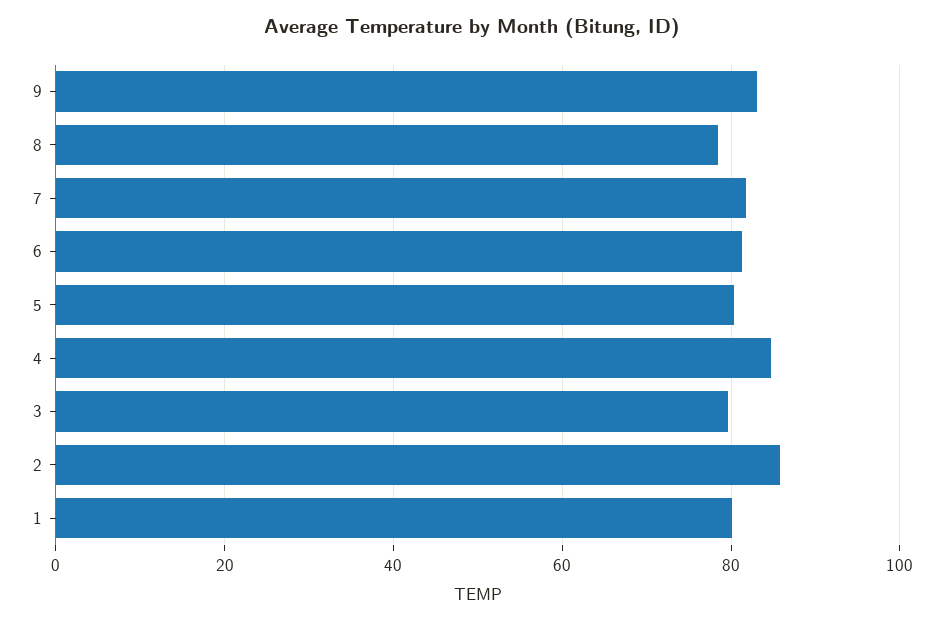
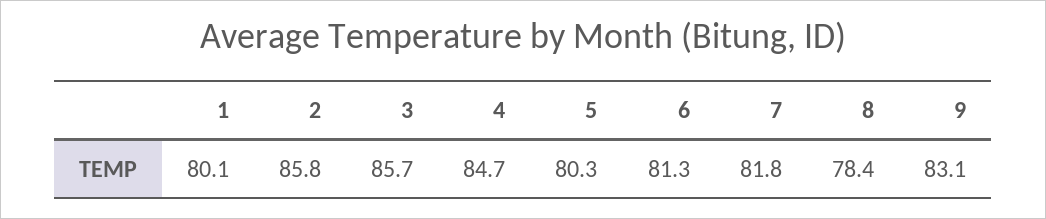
3: 80 -> 85.7

